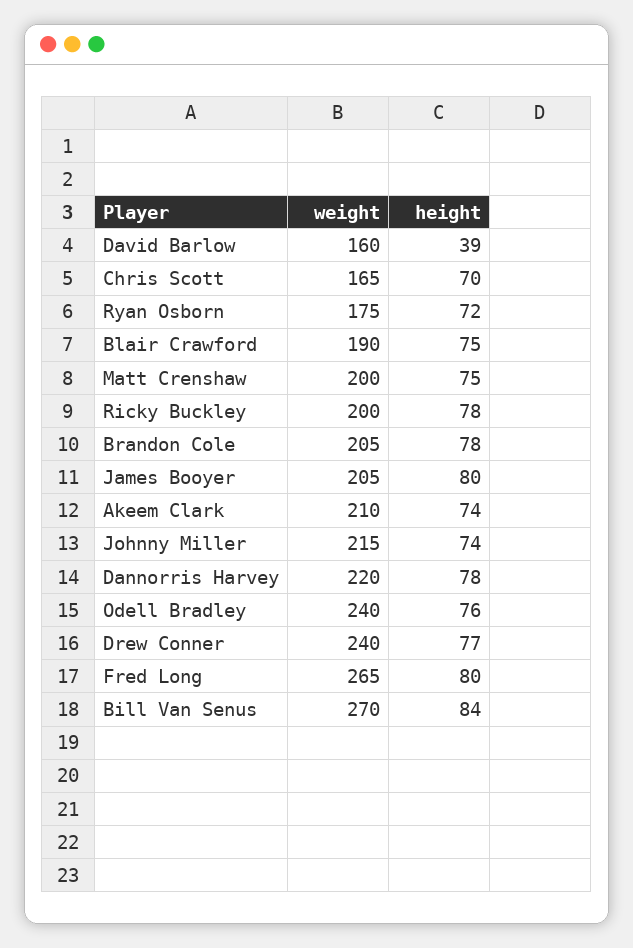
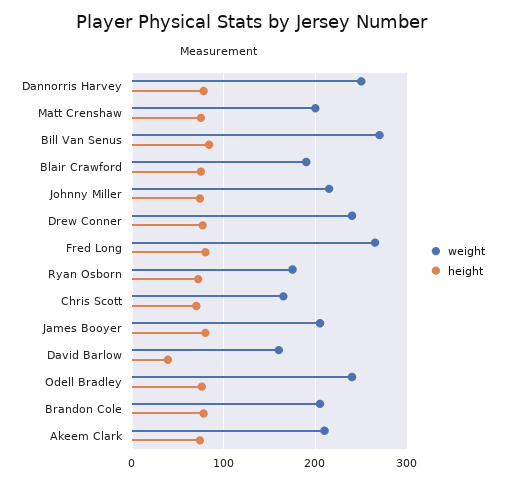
weight, Ricky Buckley: 200 -> none
height, Ricky Buckley: 78 -> none
weight, Dannorris Harvey: 220 -> 250

